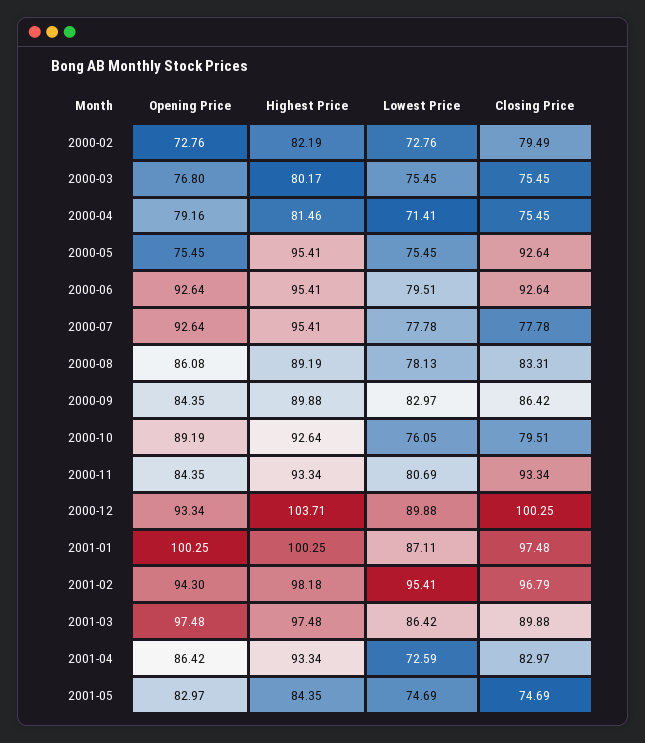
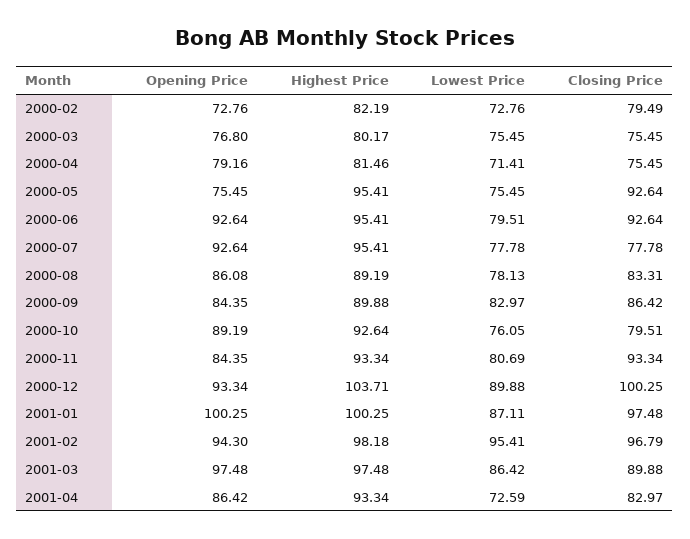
Opening Price, 2001-05: 82.97 -> none
Highest Price, 2001-05: 84.35 -> none
Lowest Price, 2001-05: 74.69 -> none
Closing Price, 2001-05: 74.69 -> none

